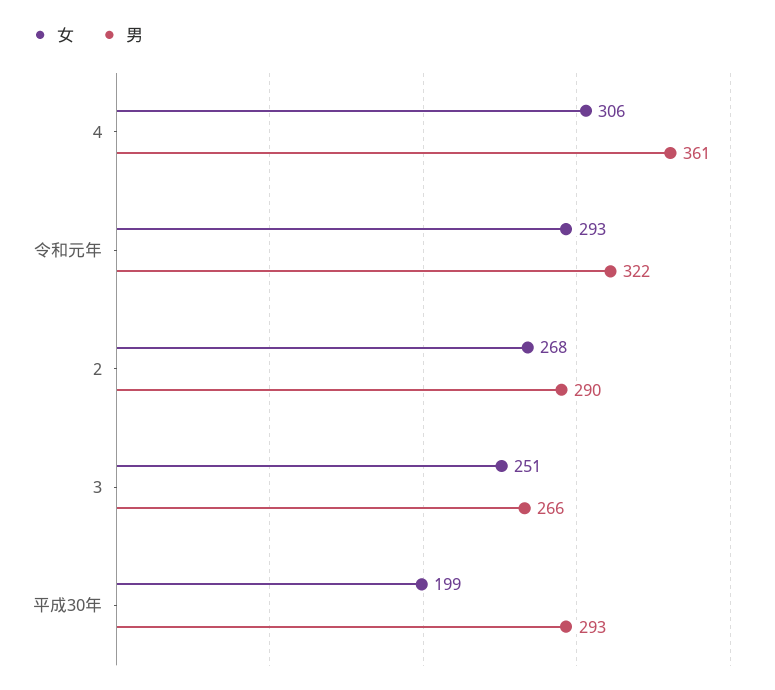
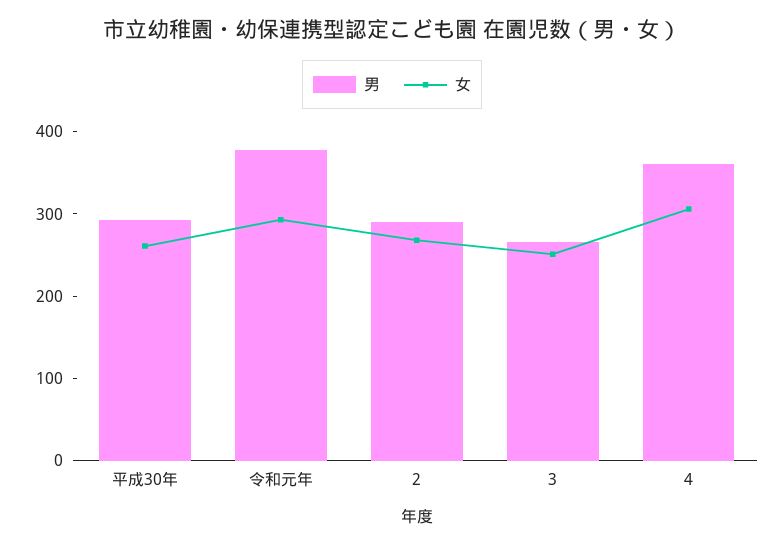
男, 令和元年: 322 -> 380
女, 平成30年: 199 -> 260

